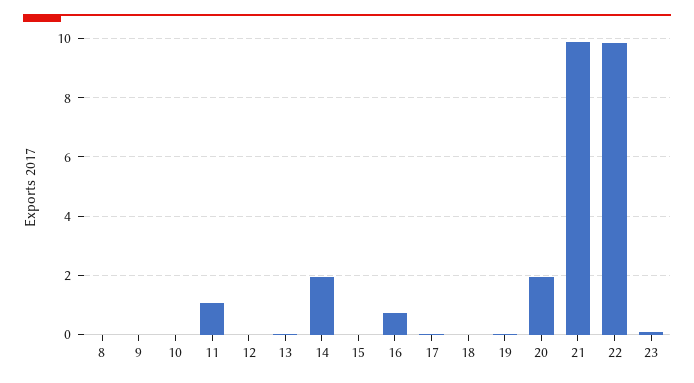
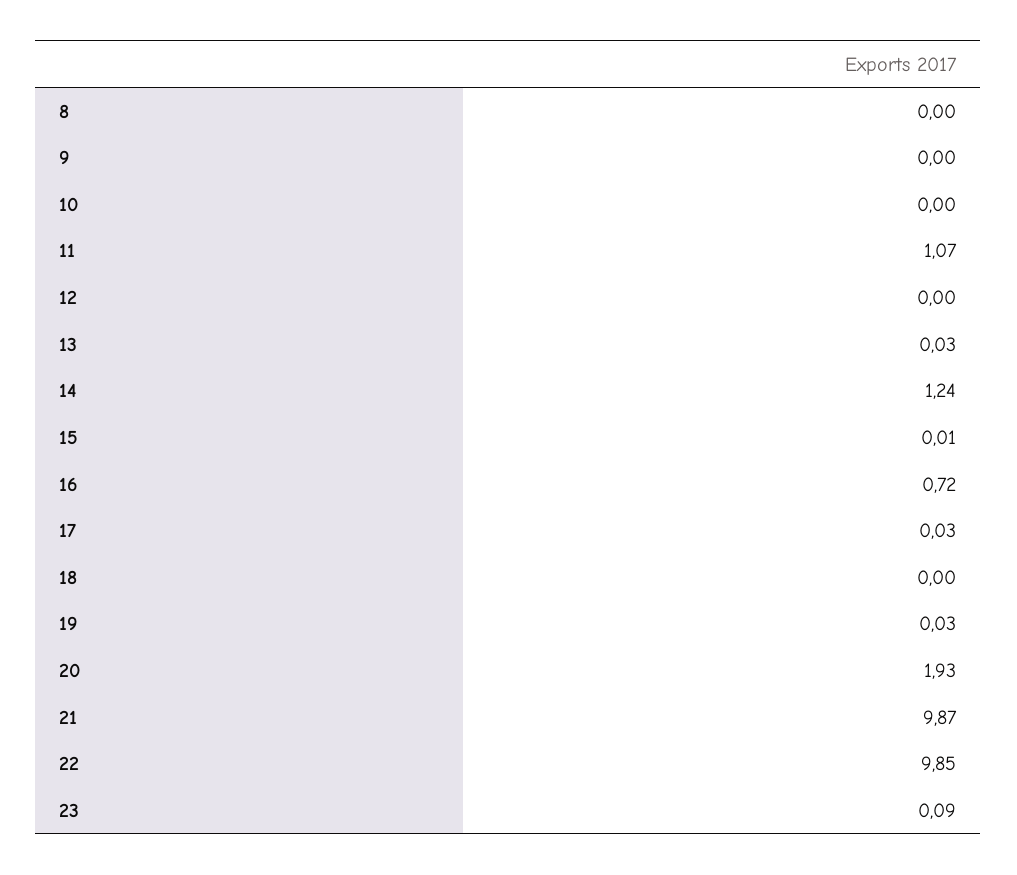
14: 2 -> 1.24

